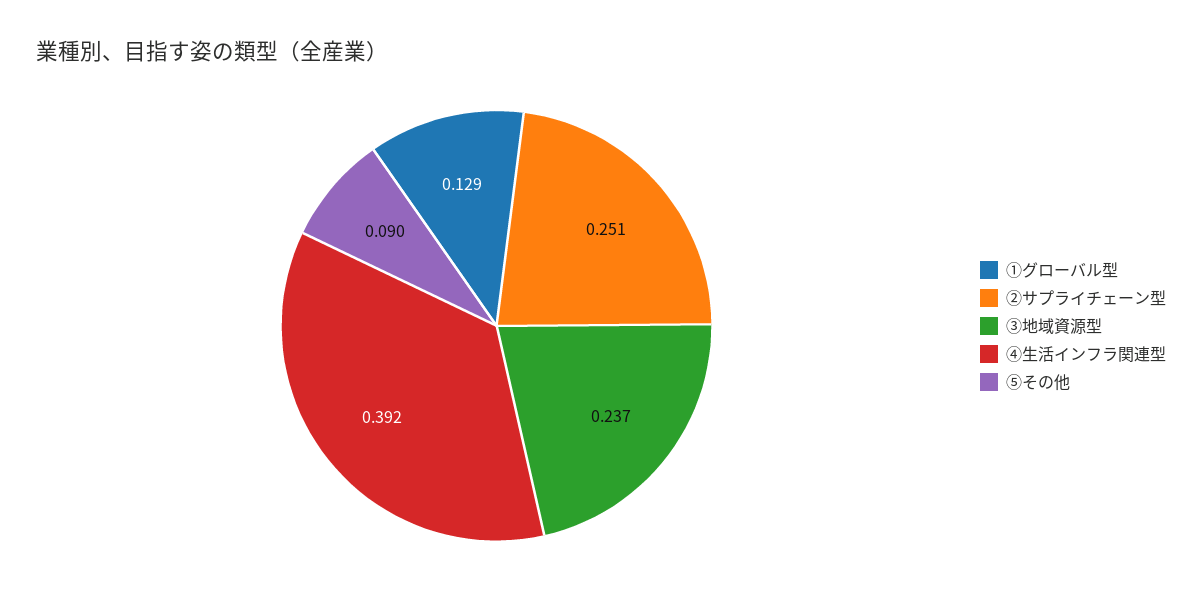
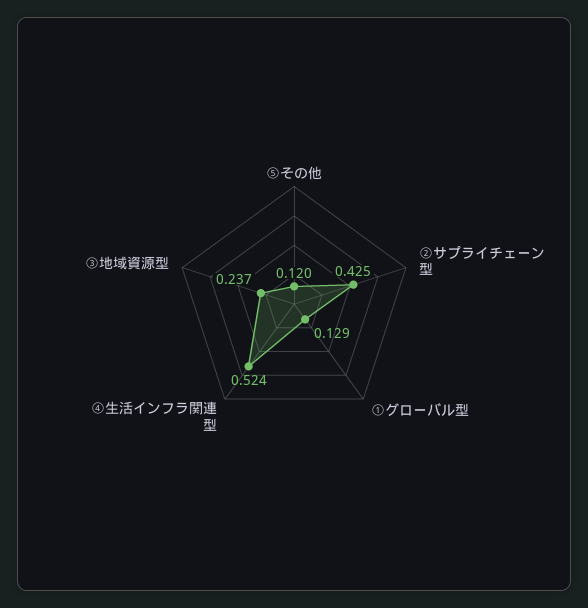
②サプライチェーン型: 0.251 -> 0.425
④生活インフラ関連型: 0.392 -> 0.524
⑤その他: 0.09 -> 0.12

